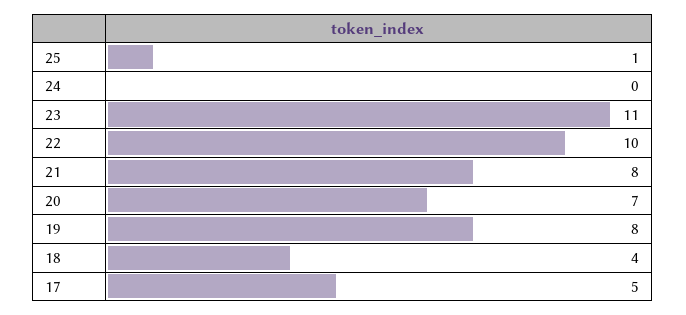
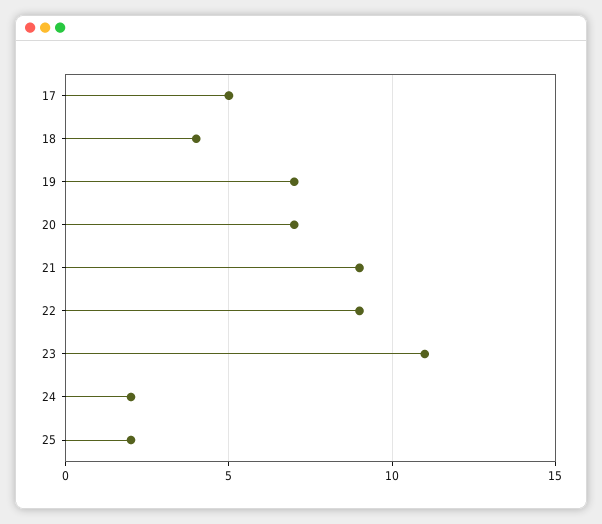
25: 1 -> 2
24: 0 -> 2
22: 10 -> 9
21: 8 -> 9
19: 8 -> 7

